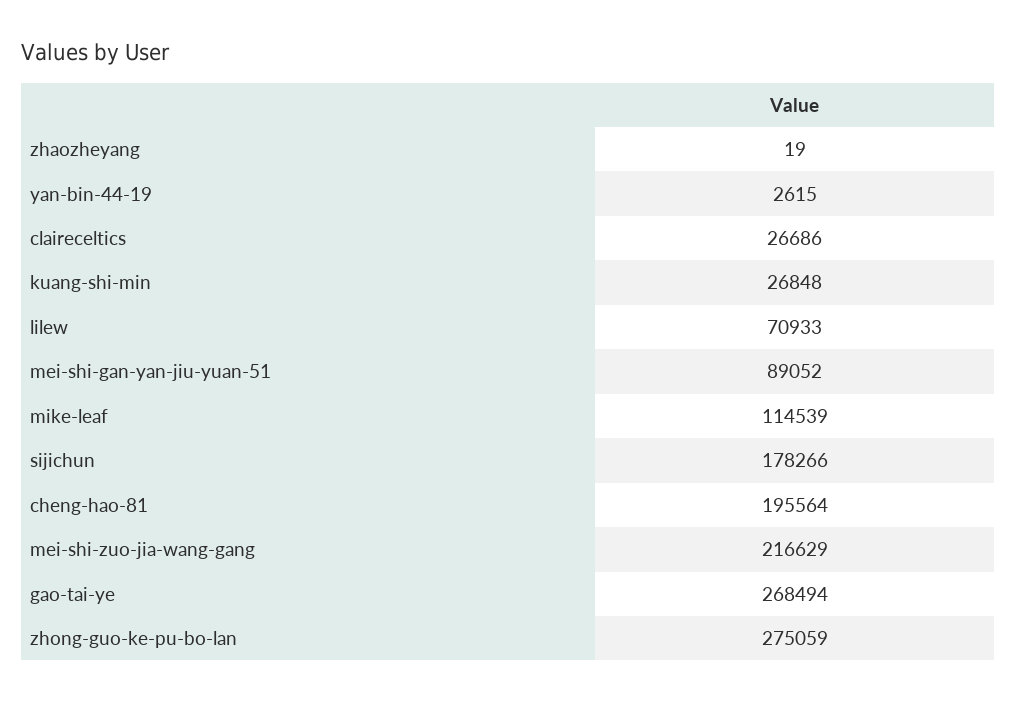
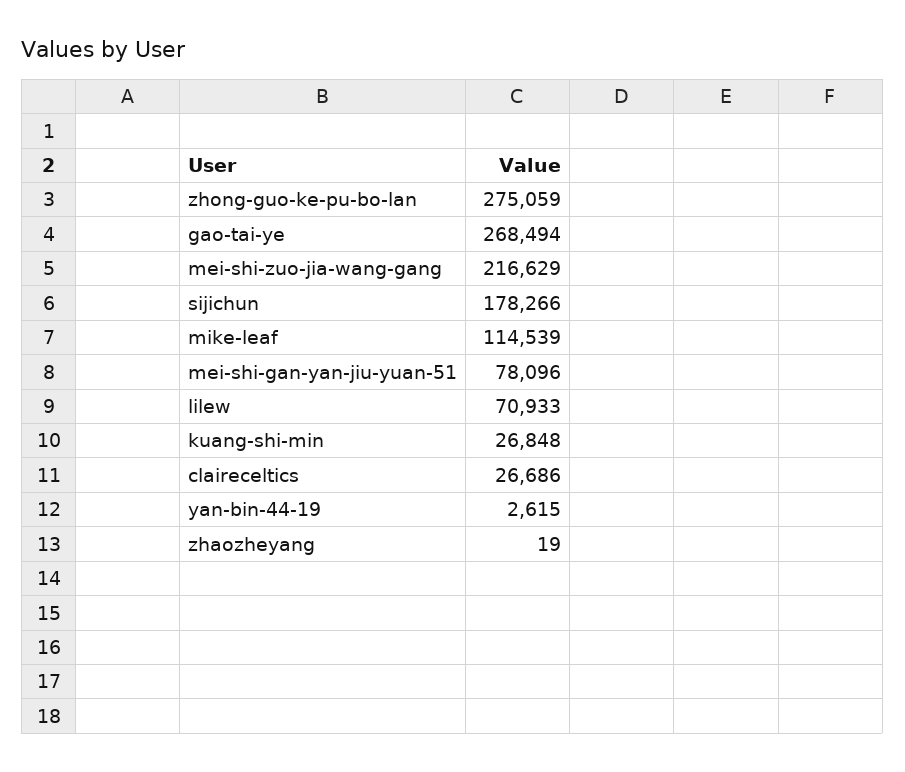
mei-shi-gan-yan-jiu-yuan-51: 89052 -> 78096
cheng-hao-81: 195564 -> none

